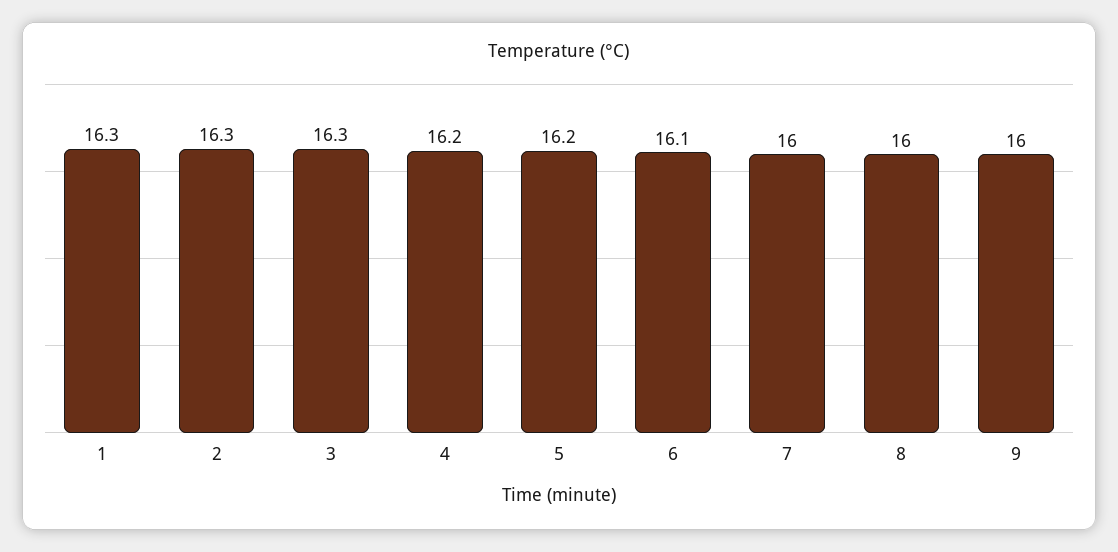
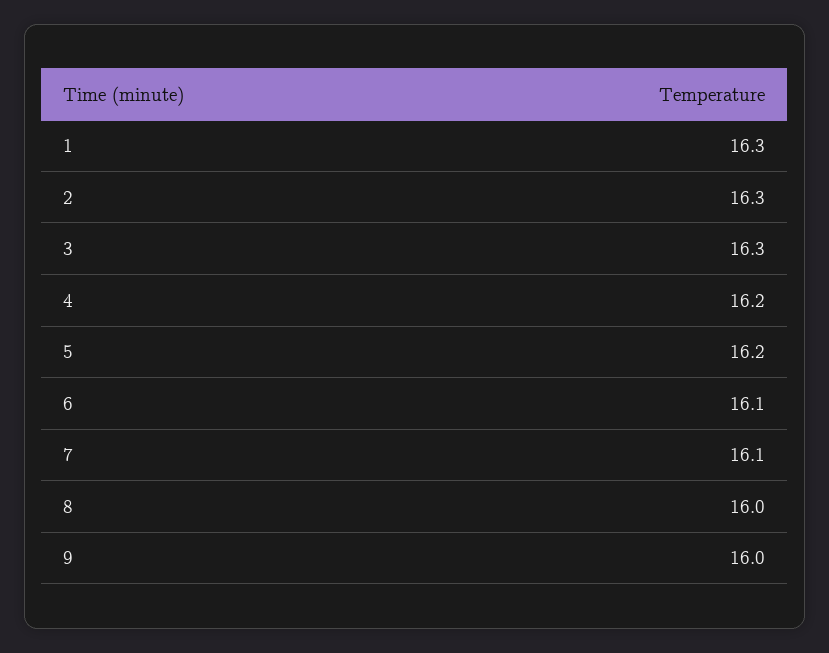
7: 16 -> 16.1

